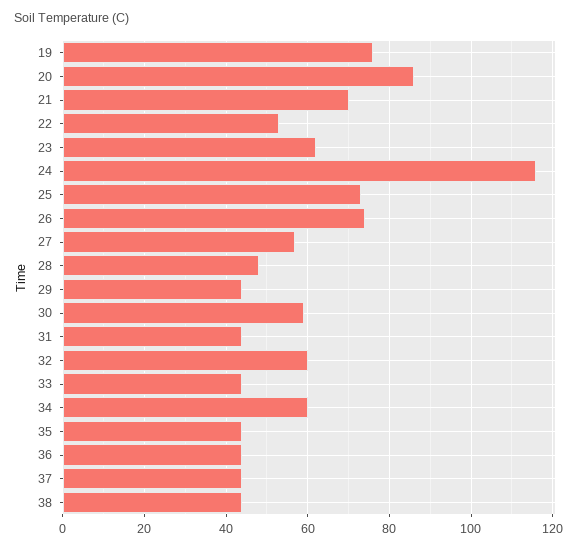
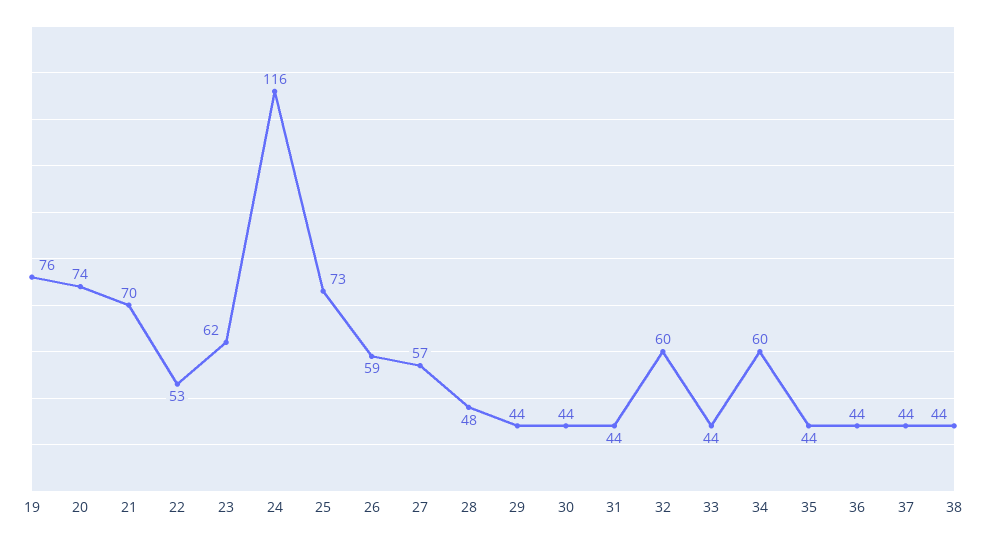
20: 85 -> 74
26: 75 -> 59
30: 60 -> 44

